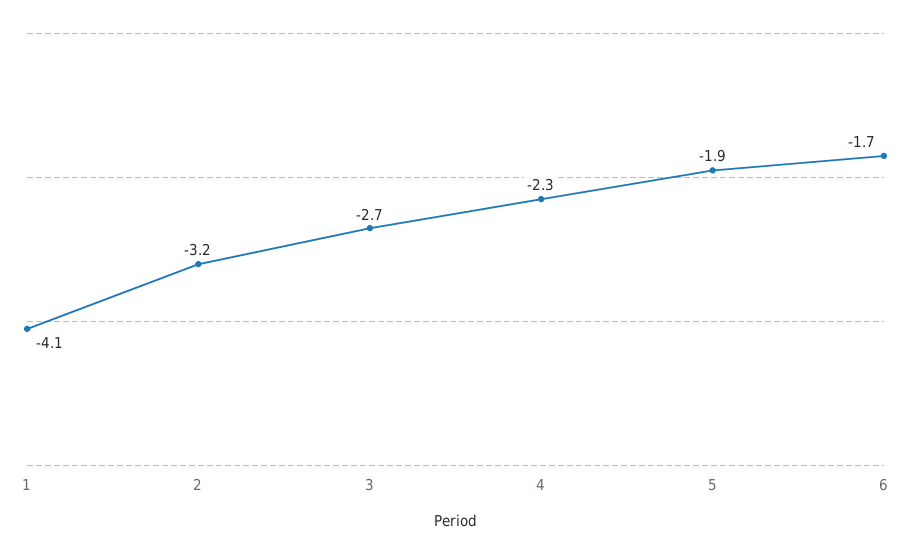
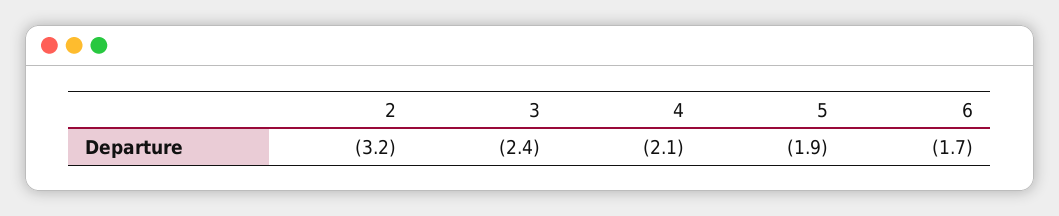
1: -4.1 -> none
3: -2.7 -> -2.4
4: -2.3 -> -2.1

